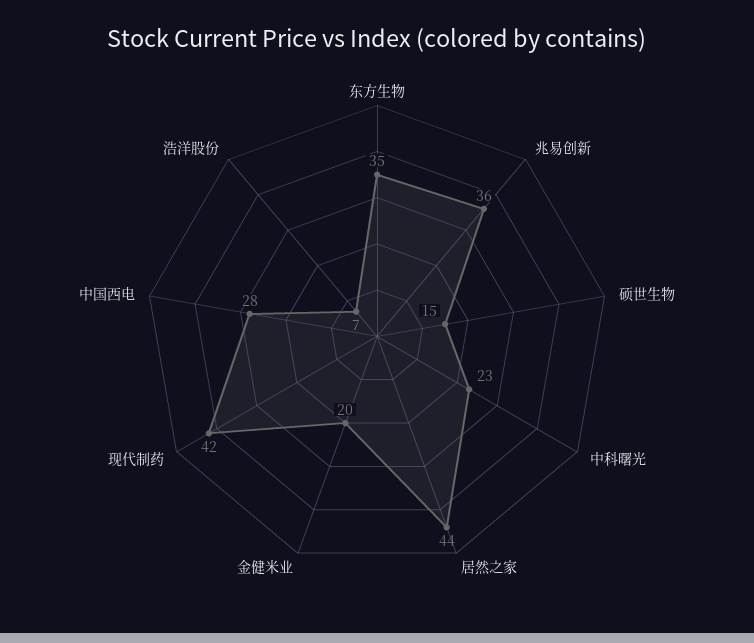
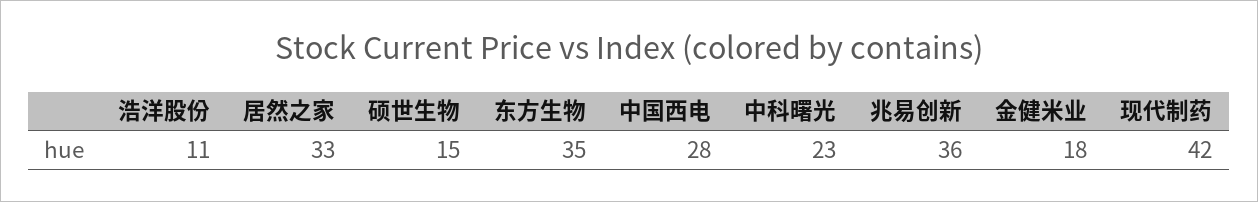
居然之家: 44 -> 33
金健米业: 20 -> 18
浩洋股份: 7 -> 11

